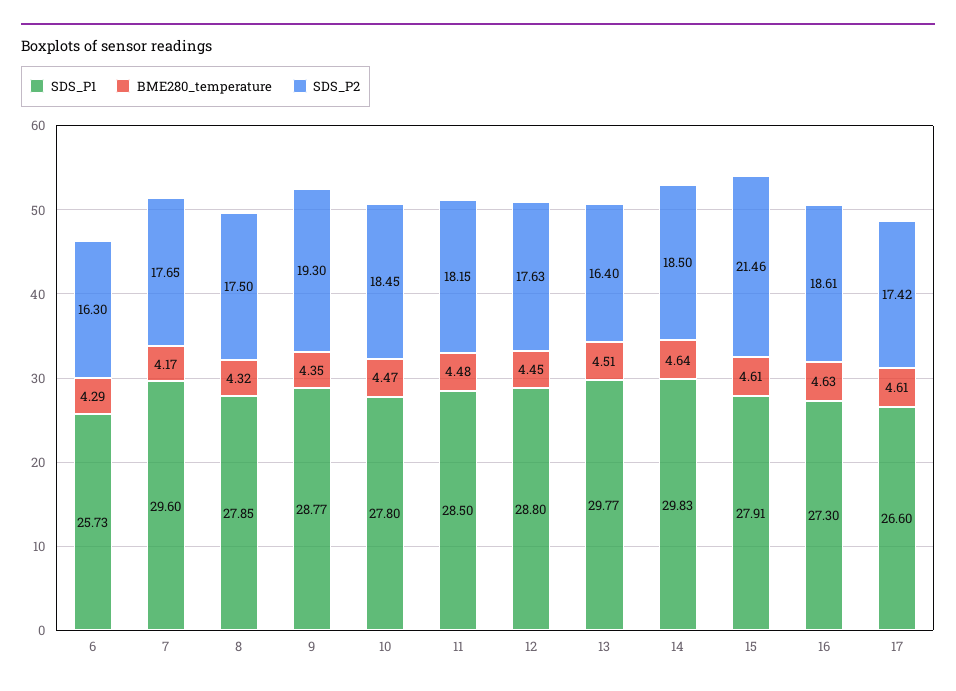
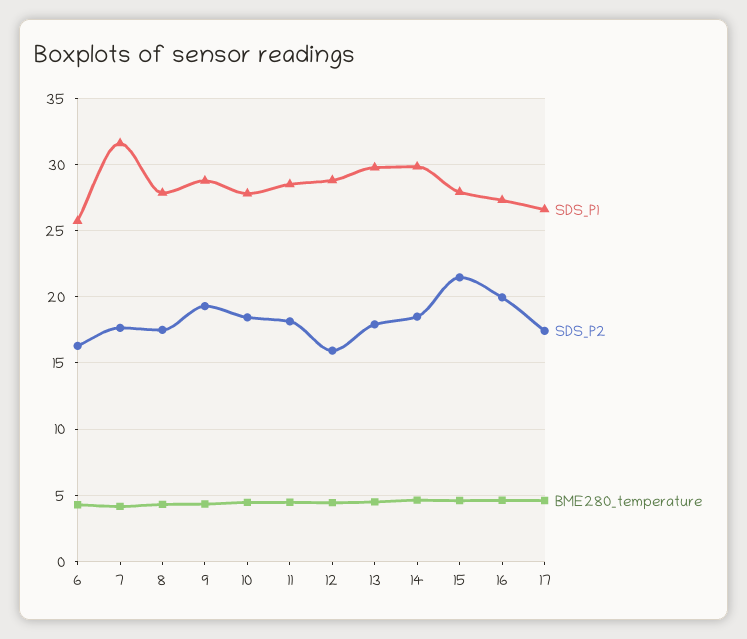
SDS_P1, 7: 29.6 -> 31.5
SDS_P2, 12: 17.63 -> 16
SDS_P2, 13: 16.4 -> 18
SDS_P2, 16: 18.61 -> 20

